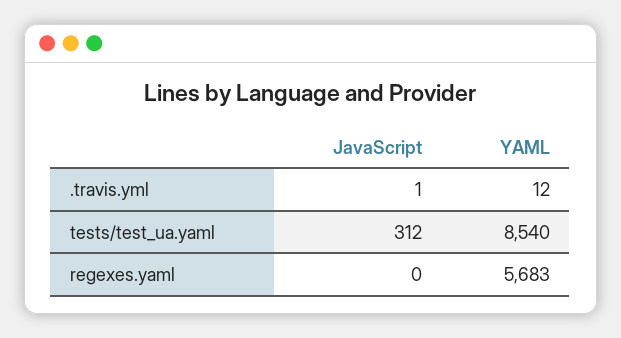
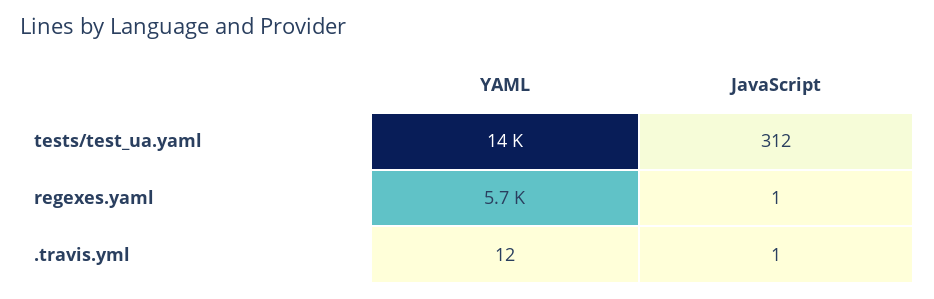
YAML, tests/test_ua.yaml: 8540 -> 14000
JavaScript, regexes.yaml: 0 -> 1

